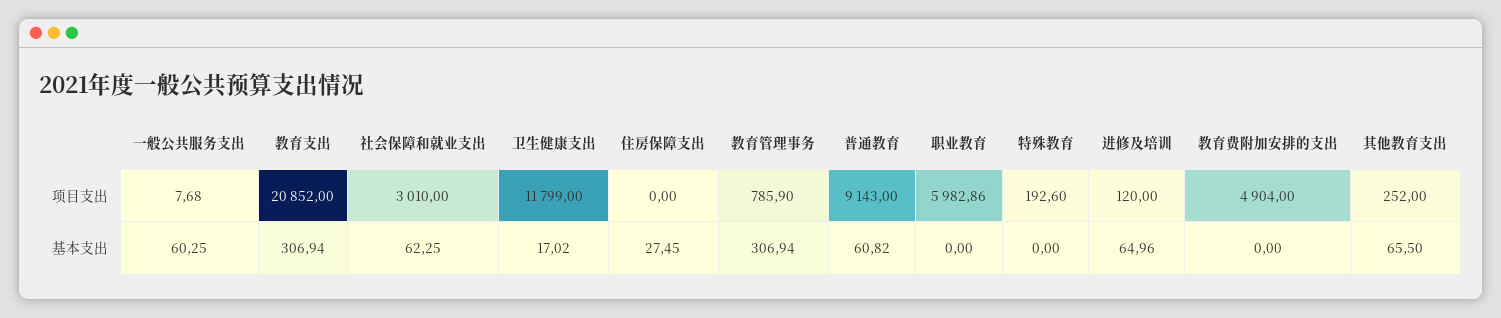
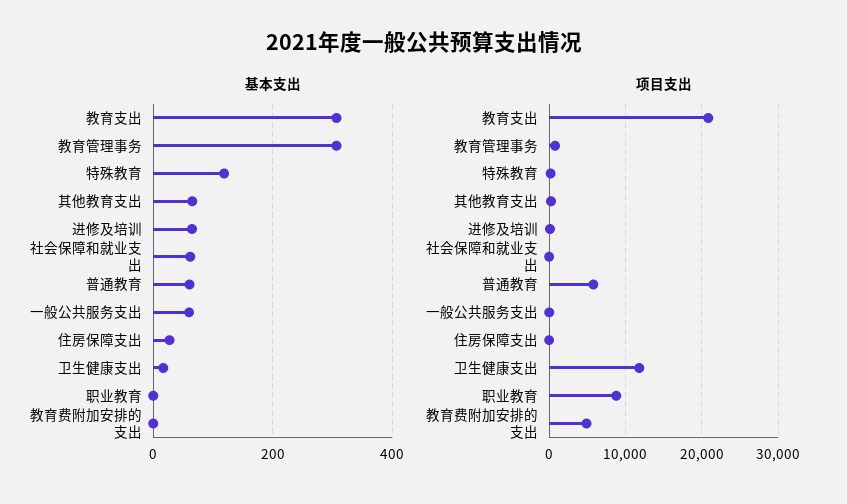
项目支出, 社会保障和就业支出: 3010 -> 0
项目支出, 普通教育: 9143 -> 6000
项目支出, 职业教育: 5982.86 -> 9000
基本支出, 特殊教育: 0 -> 120

